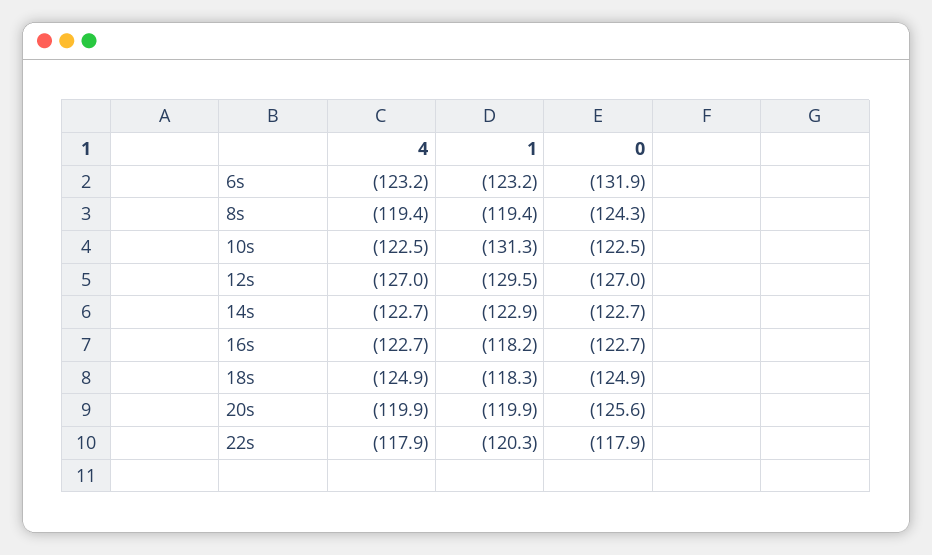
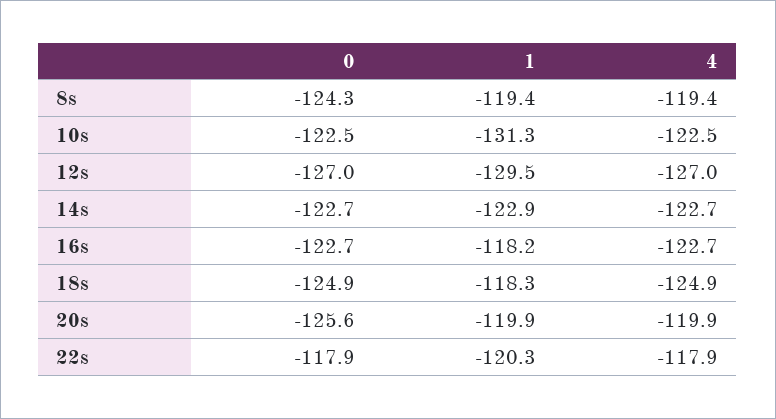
4, 6s: -123.2 -> none
1, 6s: -123.2 -> none
0, 6s: -131.9 -> none

